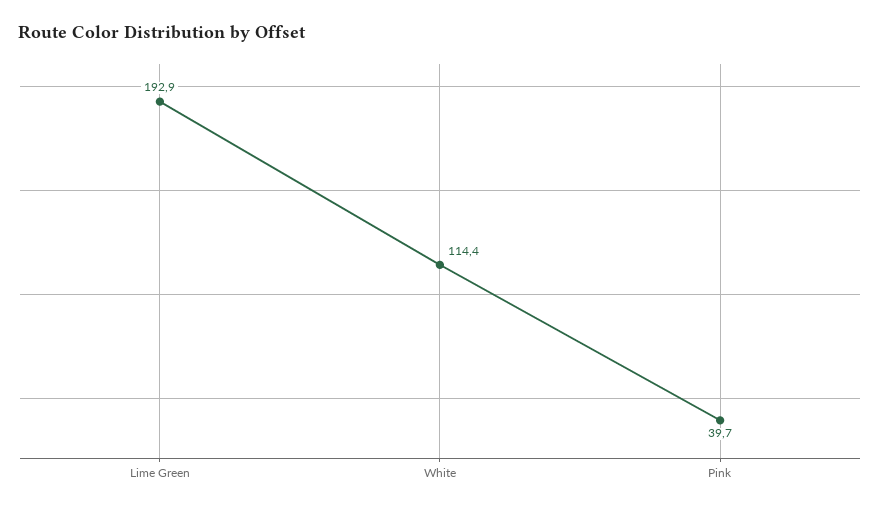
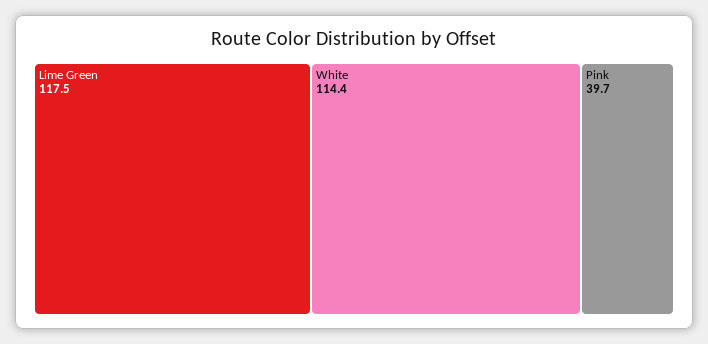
Lime Green: 192.9 -> 117.5

